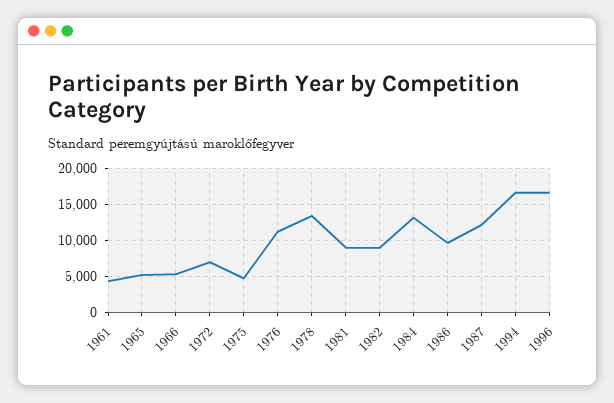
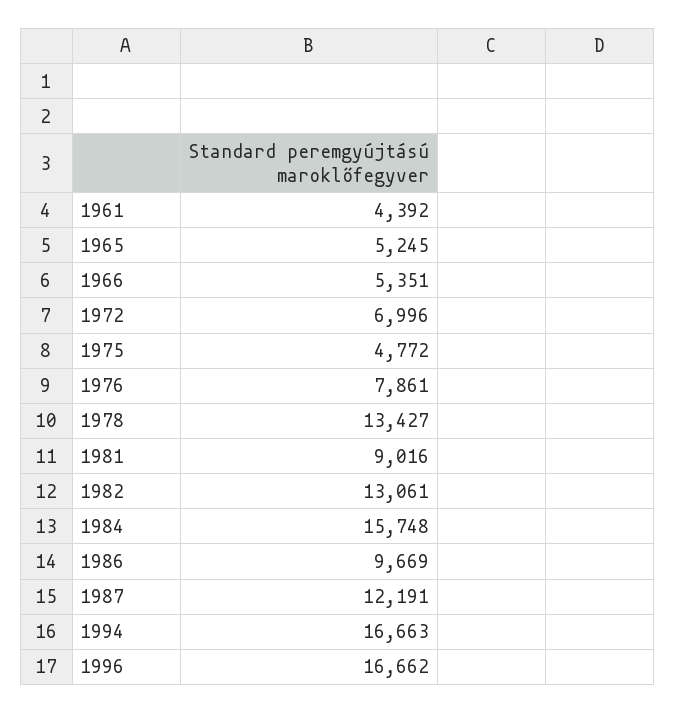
1976: 11000 -> 7861
1982: 9000 -> 13061
1984: 13000 -> 15748

